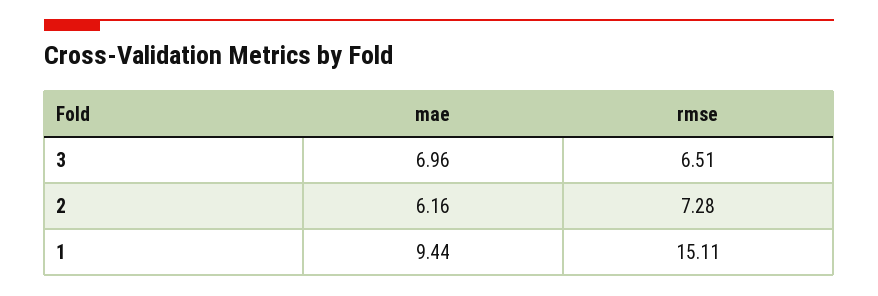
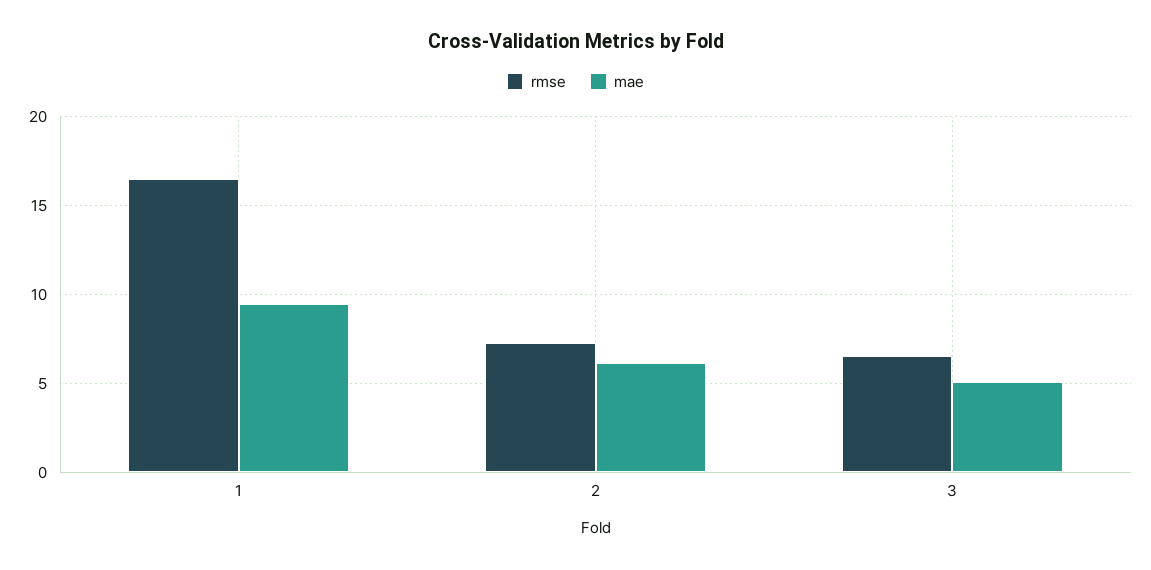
mae, 3: 6.96 -> 5
rmse, 1: 15.11 -> 16.5

